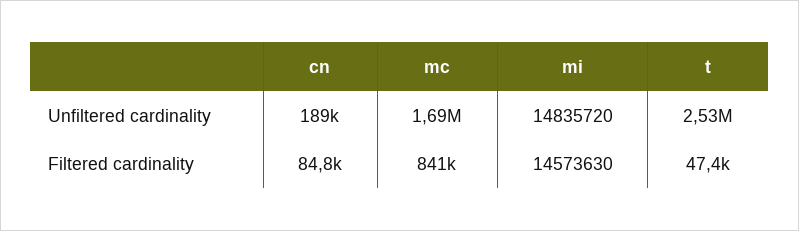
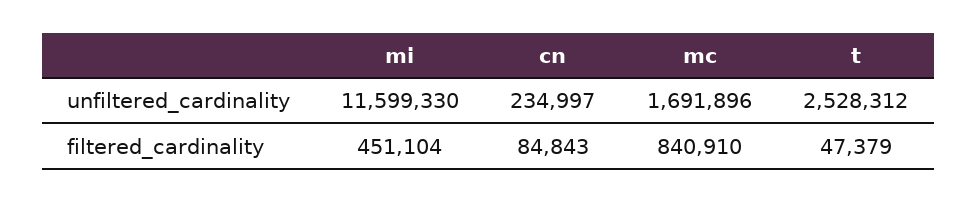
cn, Unfiltered cardinality: 189000 -> 234997
mi, Unfiltered cardinality: 14835720 -> 11599330
mi, Filtered cardinality: 14573630 -> 451104

